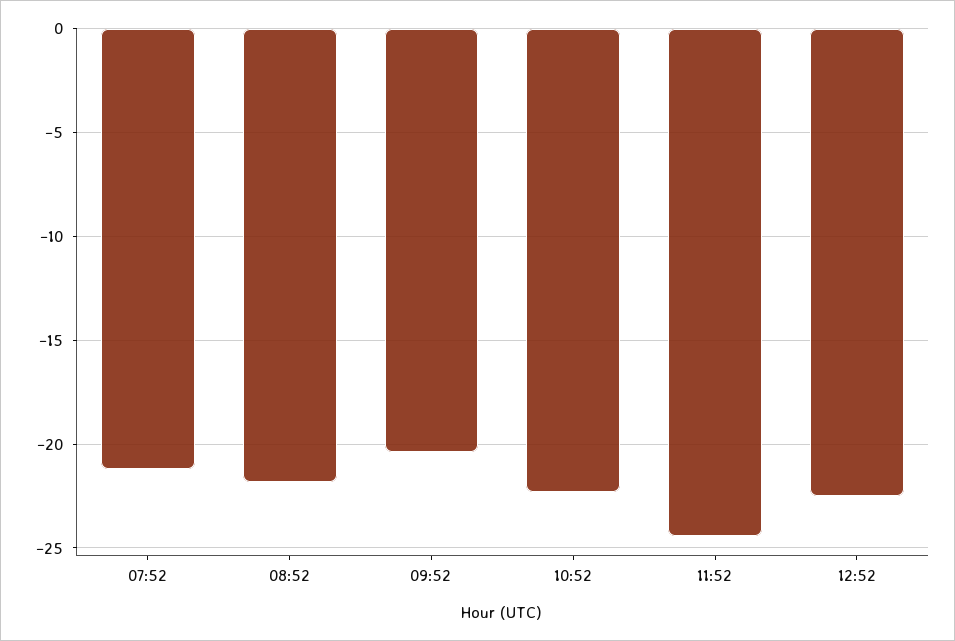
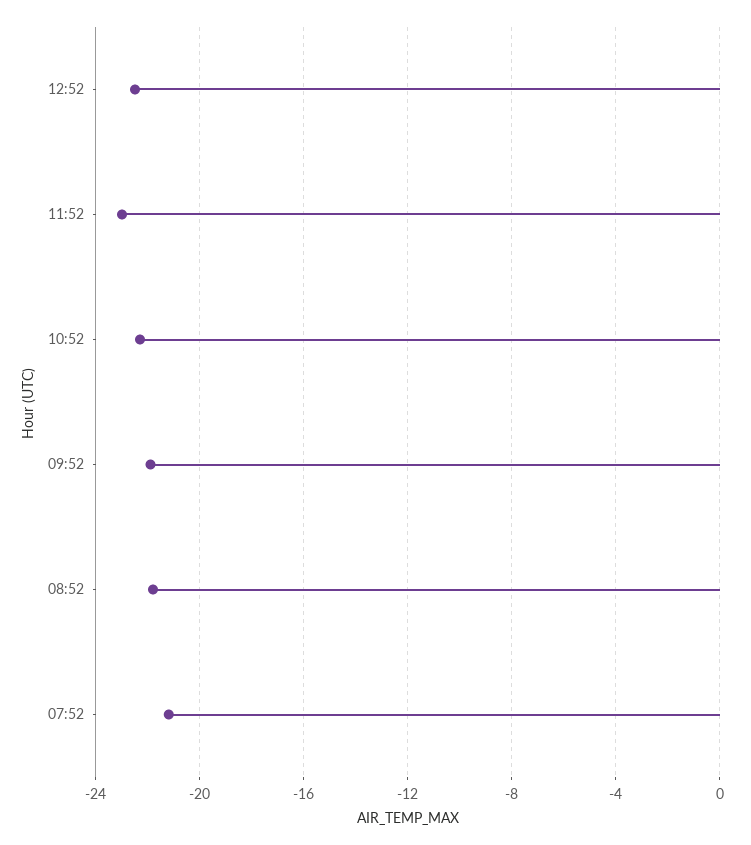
09:52: -20.5 -> -22
11:52: -24.5 -> -23

